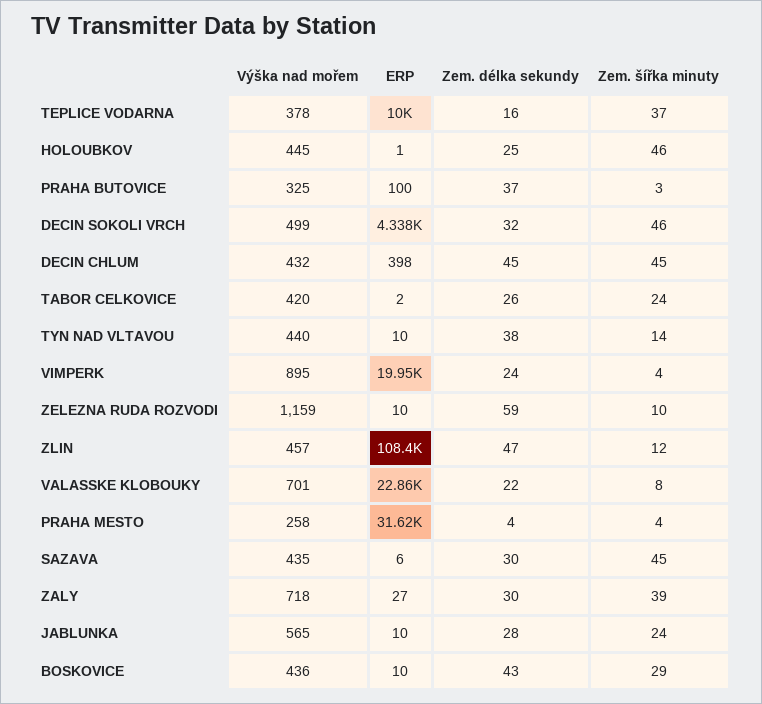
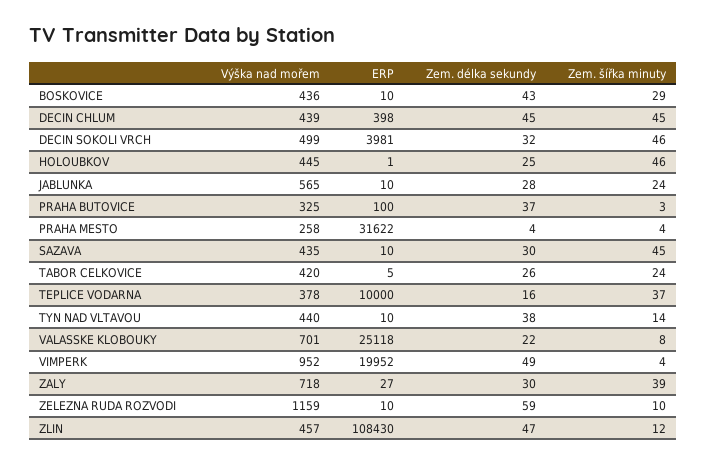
ERP, DECIN SOKOLI VRCH: 4338 -> 3981
Výška nad mořem, DECIN CHLUM: 432 -> 439
ERP, TABOR CELKOVICE: 2 -> 5
Výška nad mořem, VIMPERK: 895 -> 952
Zem. délka sekundy, VIMPERK: 24 -> 49
ERP, VALASSKE KLOBOUKY: 22860 -> 25118
ERP, SAZAVA: 6 -> 10

